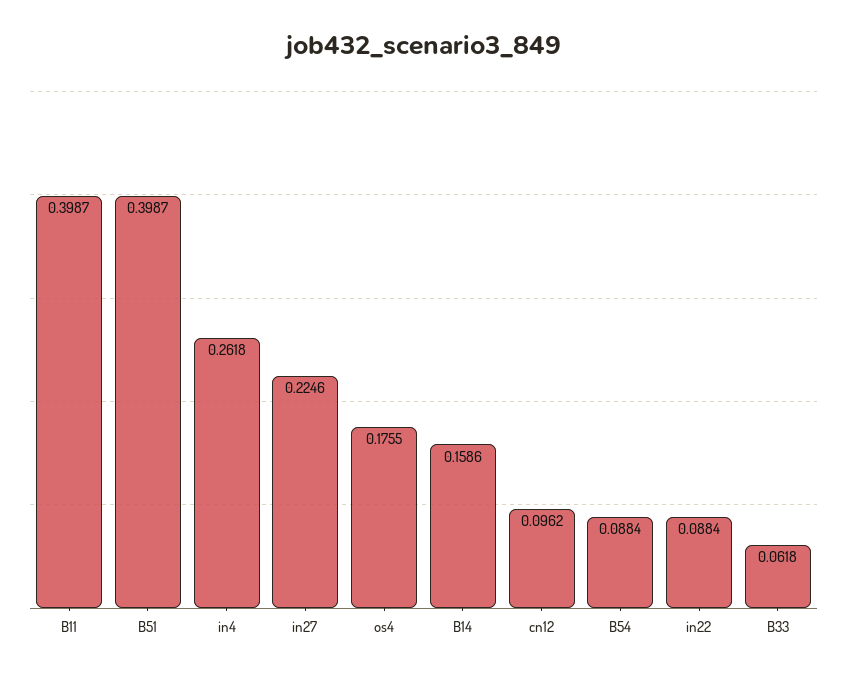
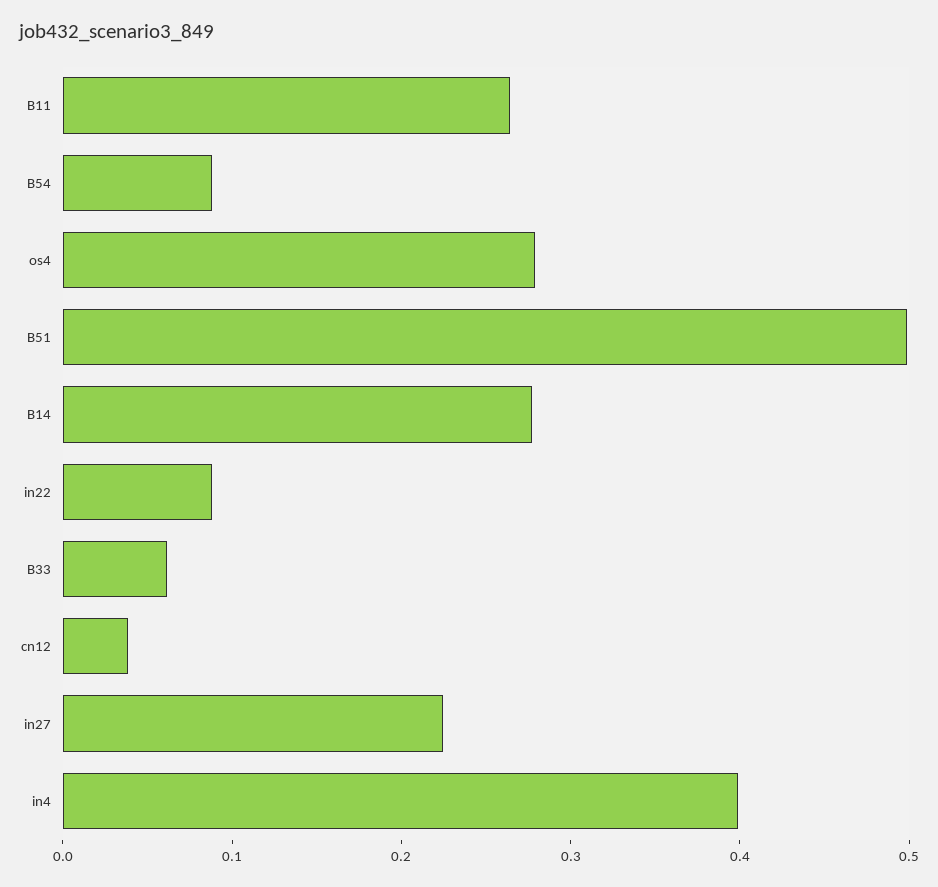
B11: 0.3987 -> 0.26
B51: 0.3987 -> 0.5
in4: 0.2618 -> 0.4
os4: 0.1755 -> 0.28
B14: 0.1586 -> 0.28
cn12: 0.0962 -> 0.04

